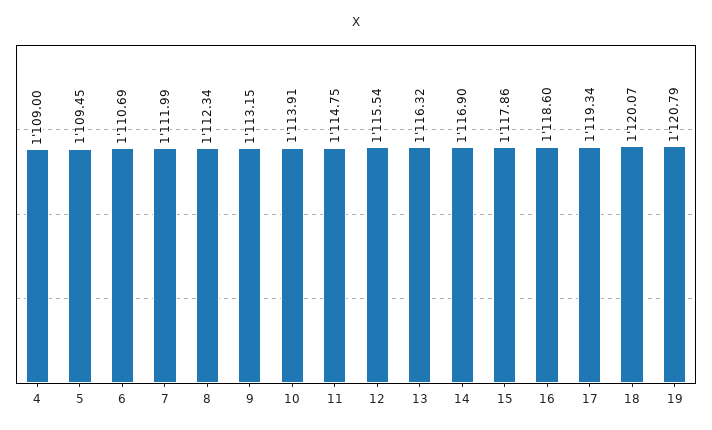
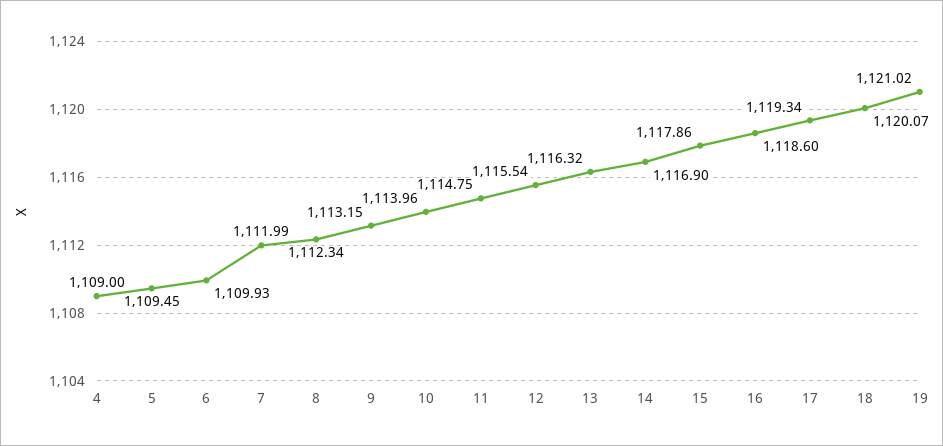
6: 1110.69 -> 1109.93
10: 1113.91 -> 1113.96
19: 1120.79 -> 1121.02

